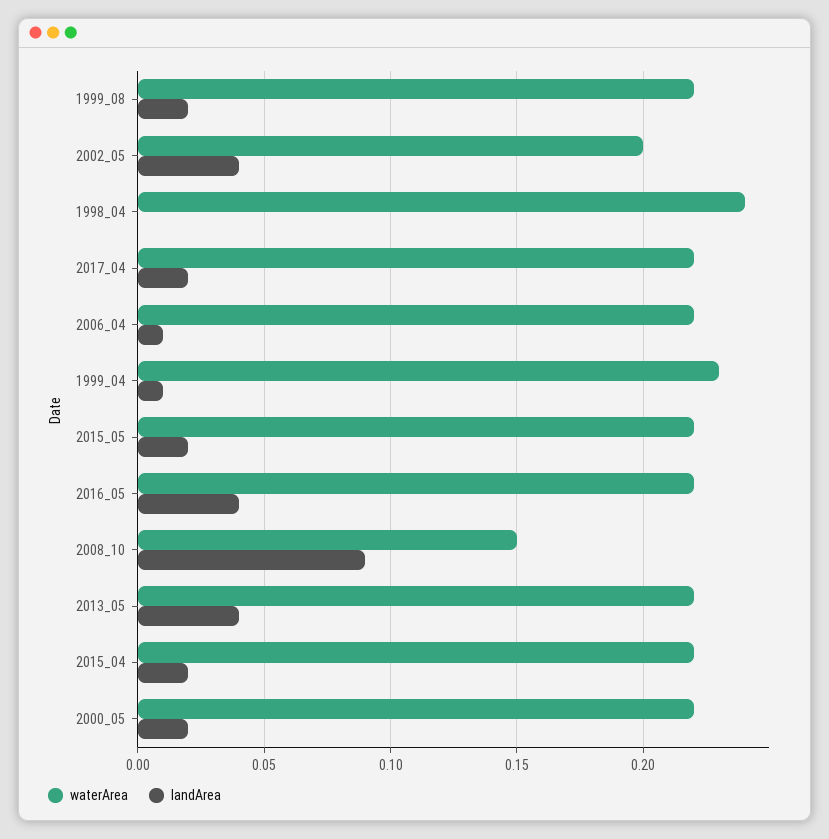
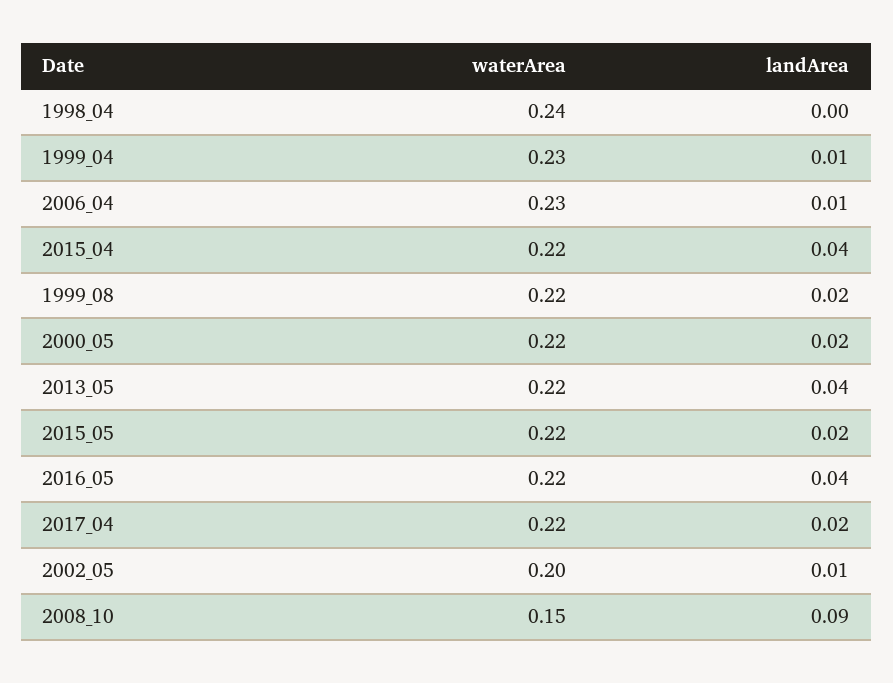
landArea, 2002_05: 0.04 -> 0.01
waterArea, 2006_04: 0.22 -> 0.23
landArea, 2015_04: 0.02 -> 0.04

